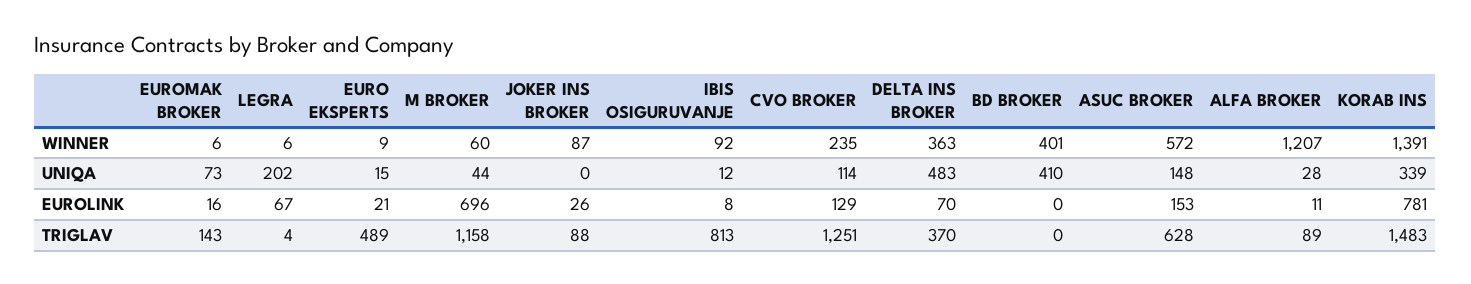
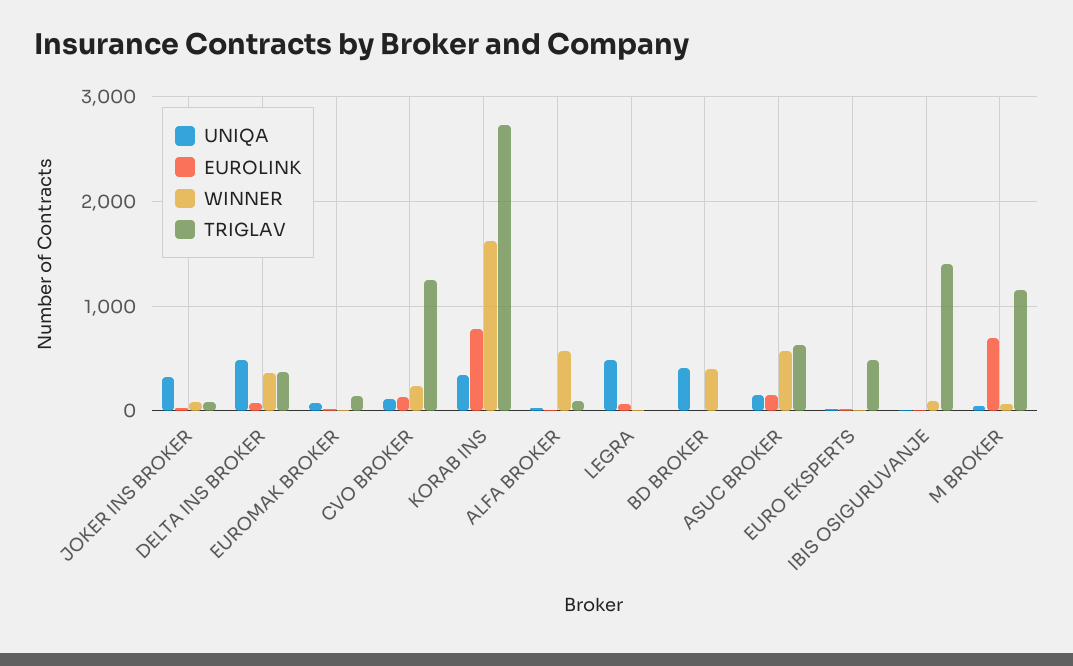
WINNER, ALFA BROKER: 1207 -> 600
WINNER, KORAB INS: 1391 -> 1600
UNIQA, LEGRA: 202 -> 500
UNIQA, JOKER INS BROKER: 0 -> 300
TRIGLAV, IBIS OSIGURUVANJE: 813 -> 1400
TRIGLAV, KORAB INS: 1483 -> 2700

